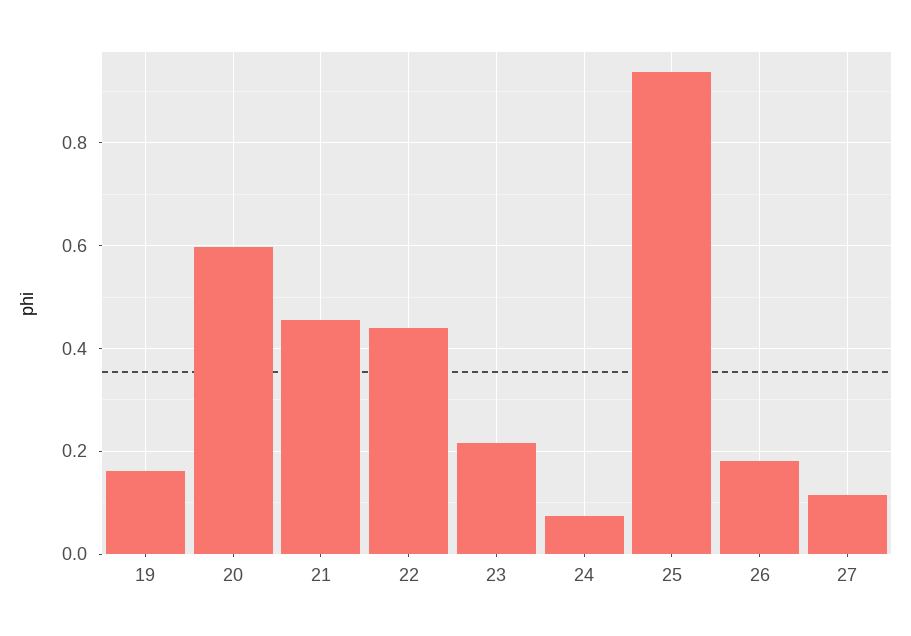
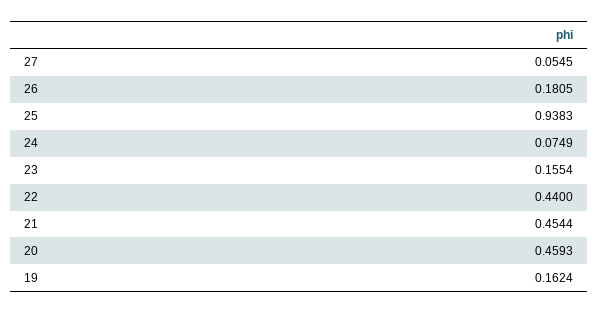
20: 0.6 -> 0.4593
23: 0.22 -> 0.1554
27: 0.12 -> 0.0545

